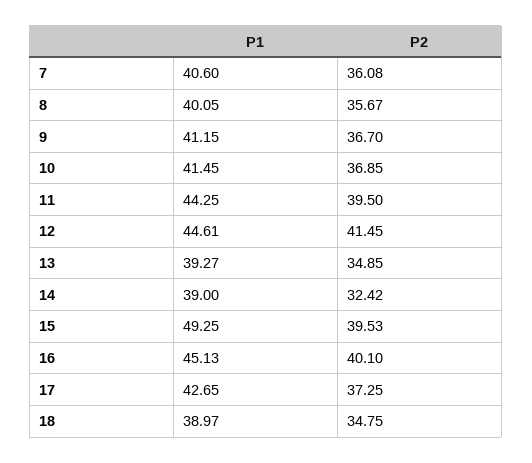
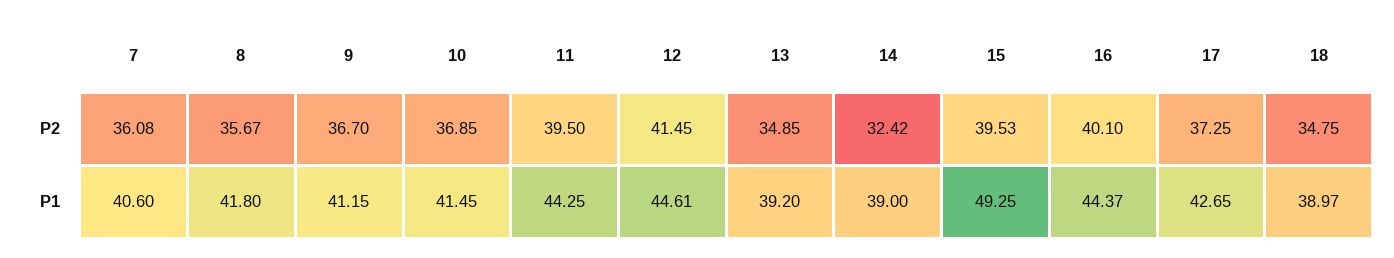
P1, 8: 40.05 -> 41.8
P1, 13: 39.27 -> 39.2
P1, 16: 45.13 -> 44.37

